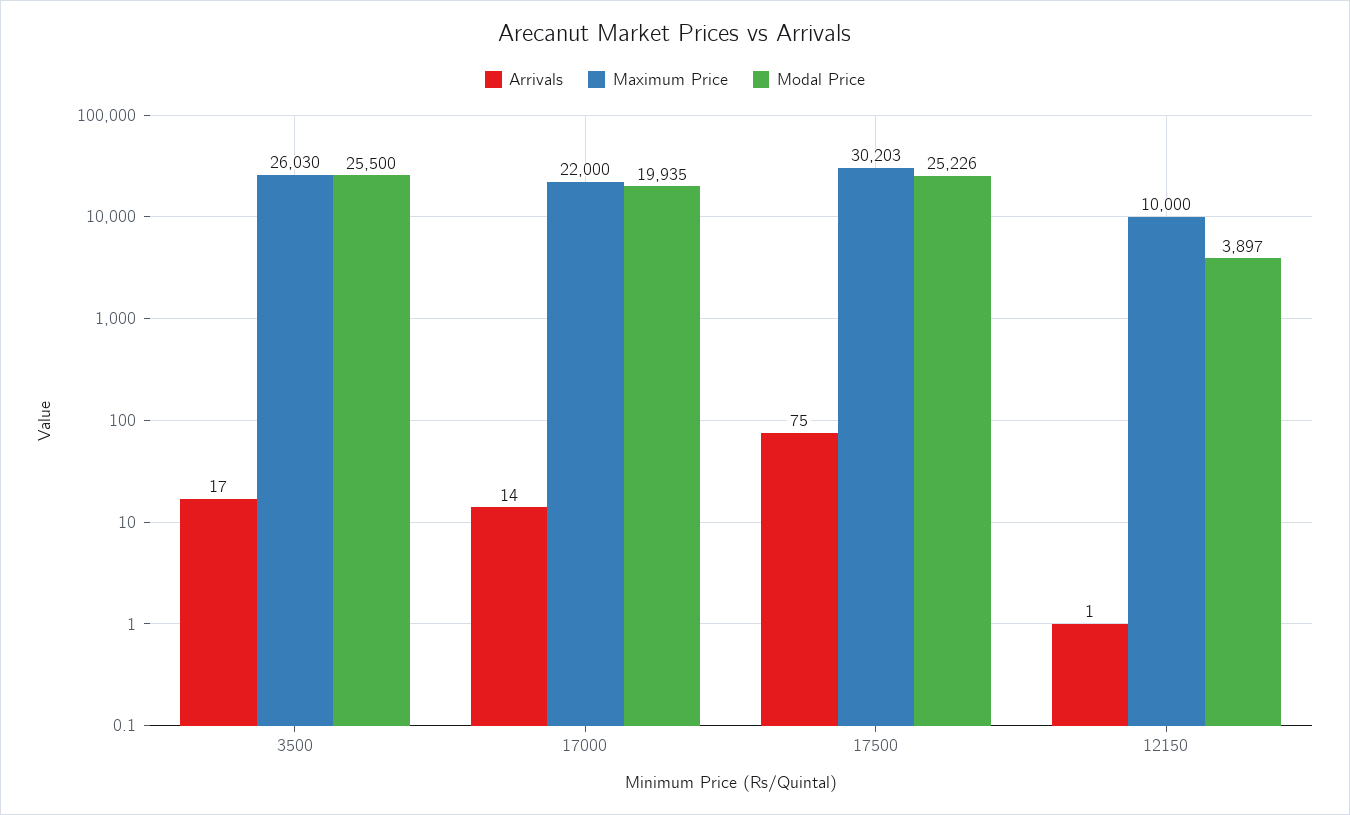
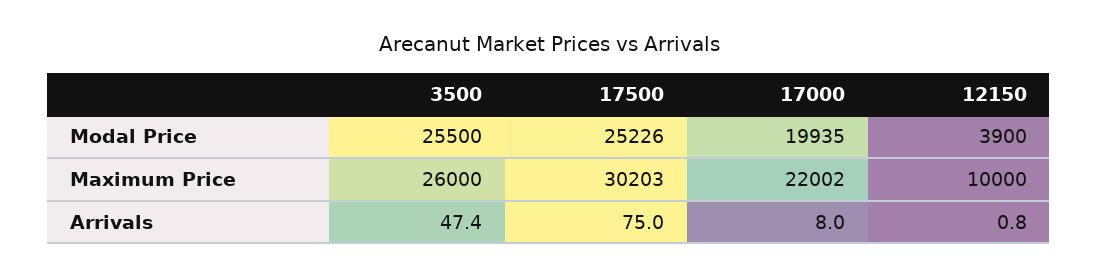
Arrivals, 3500: 17 -> 47.4
Maximum Price, 3500: 26030 -> 26000
Arrivals, 17000: 14 -> 8
Maximum Price, 17000: 22000 -> 22002
Modal Price, 12150: 3897 -> 3900

